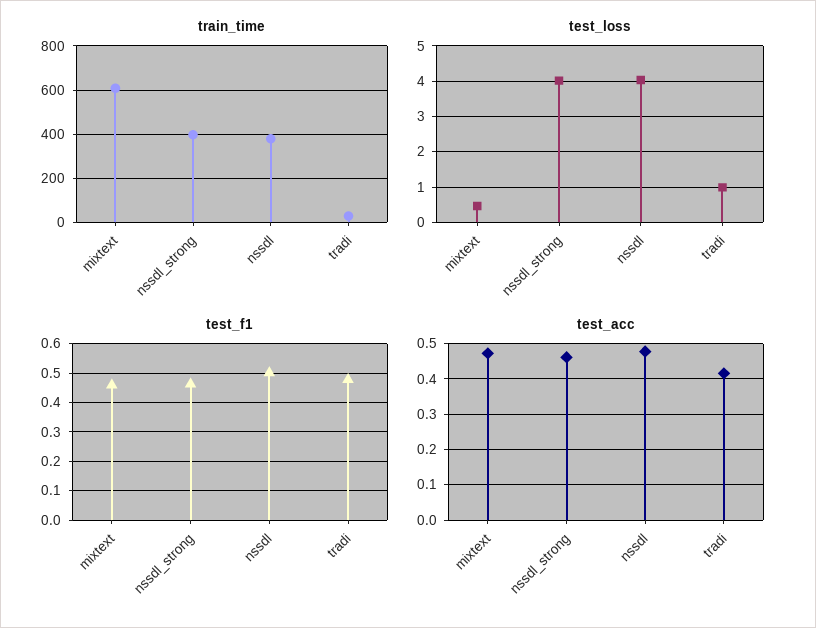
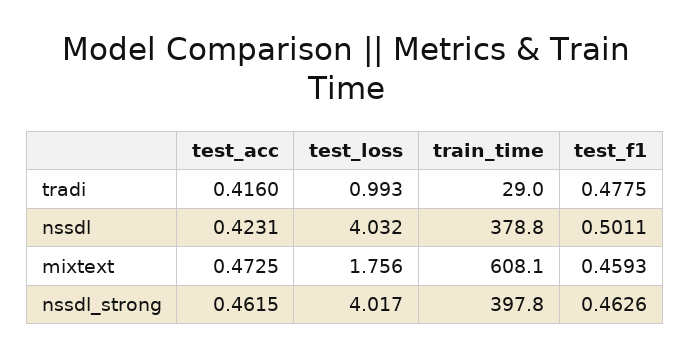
test_loss, mixtext: 0.4 -> 1.756
test_acc, nssdl: 0.48 -> 0.4231

